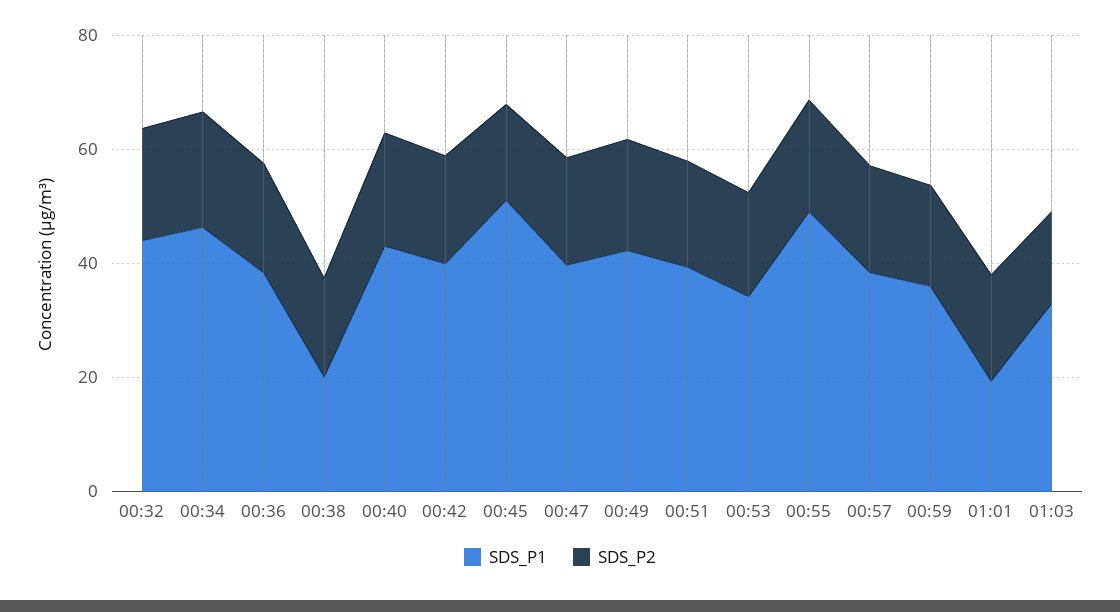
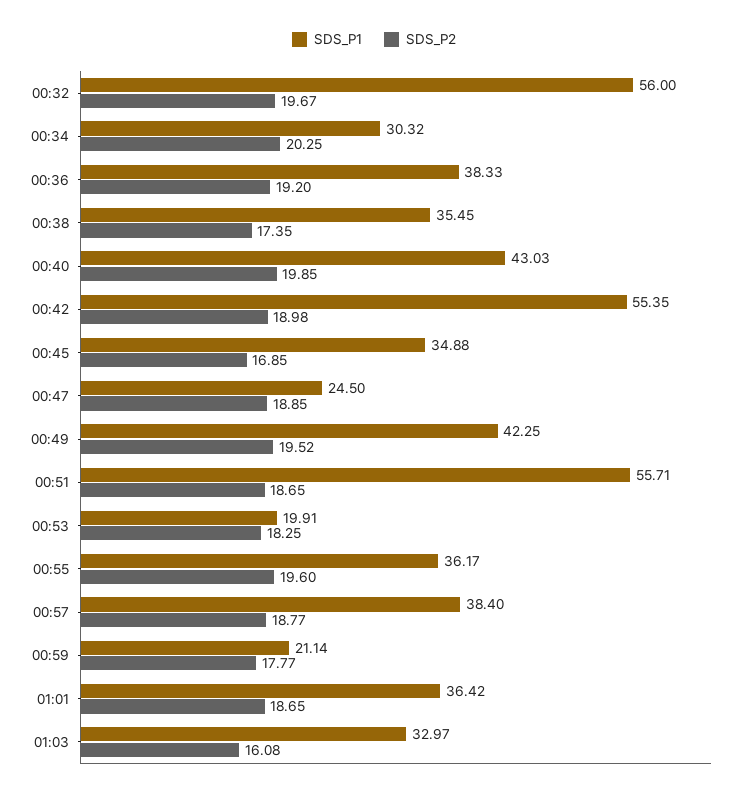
SDS_P1, 00:32: 45 -> 56
SDS_P1, 00:34: 45 -> 30.32
SDS_P1, 00:38: 20 -> 35.45
SDS_P1, 00:42: 40 -> 55.35
SDS_P1, 00:45: 50 -> 34.88
SDS_P1, 00:47: 40 -> 24.5
SDS_P1, 00:51: 40 -> 55.71
SDS_P1, 00:53: 35 -> 19.91
SDS_P1, 00:55: 50 -> 36.17
SDS_P1, 00:59: 35 -> 21.14
SDS_P1, 01:01: 20 -> 36.42

